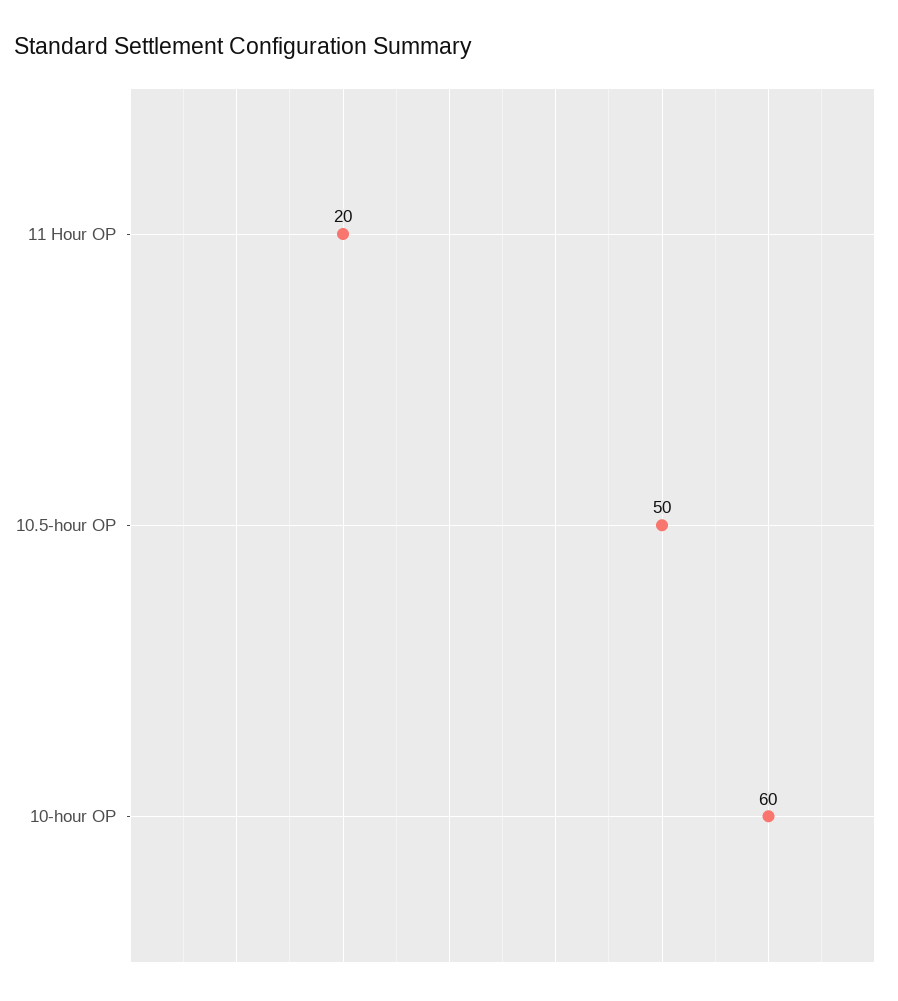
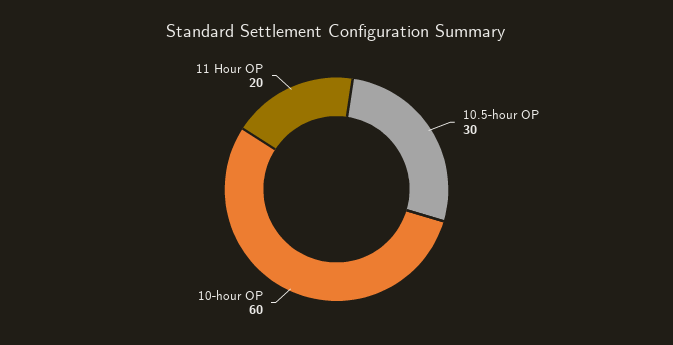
10.5-hour OP: 50 -> 30

